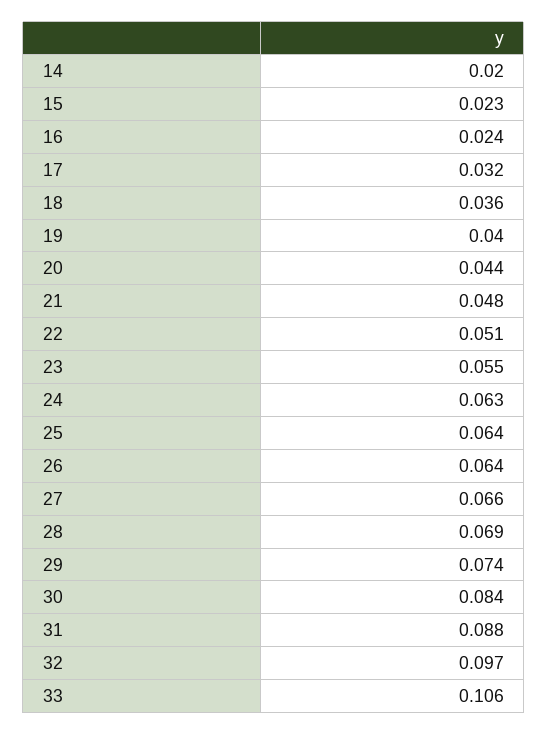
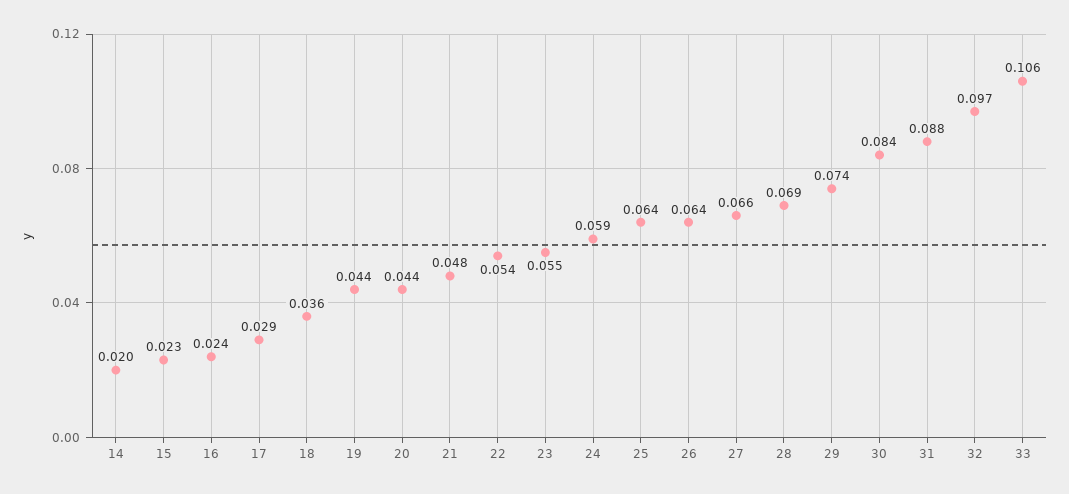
17: 0.032 -> 0.029
19: 0.04 -> 0.044
22: 0.051 -> 0.054
24: 0.063 -> 0.059

